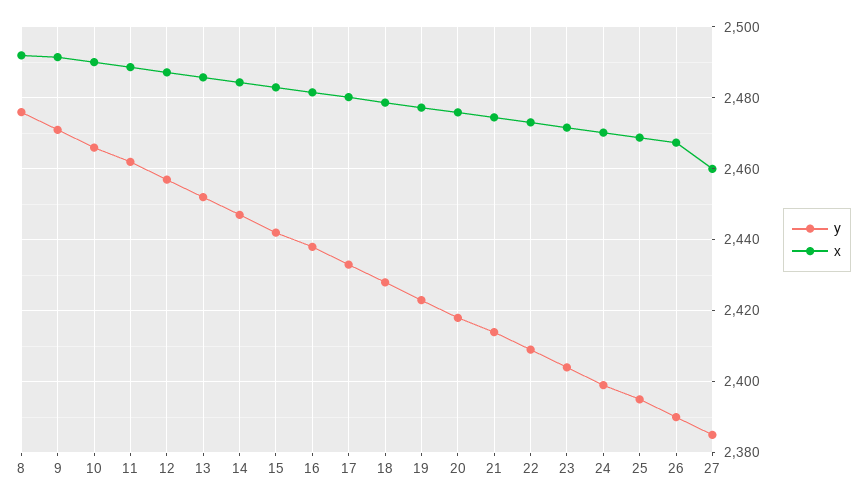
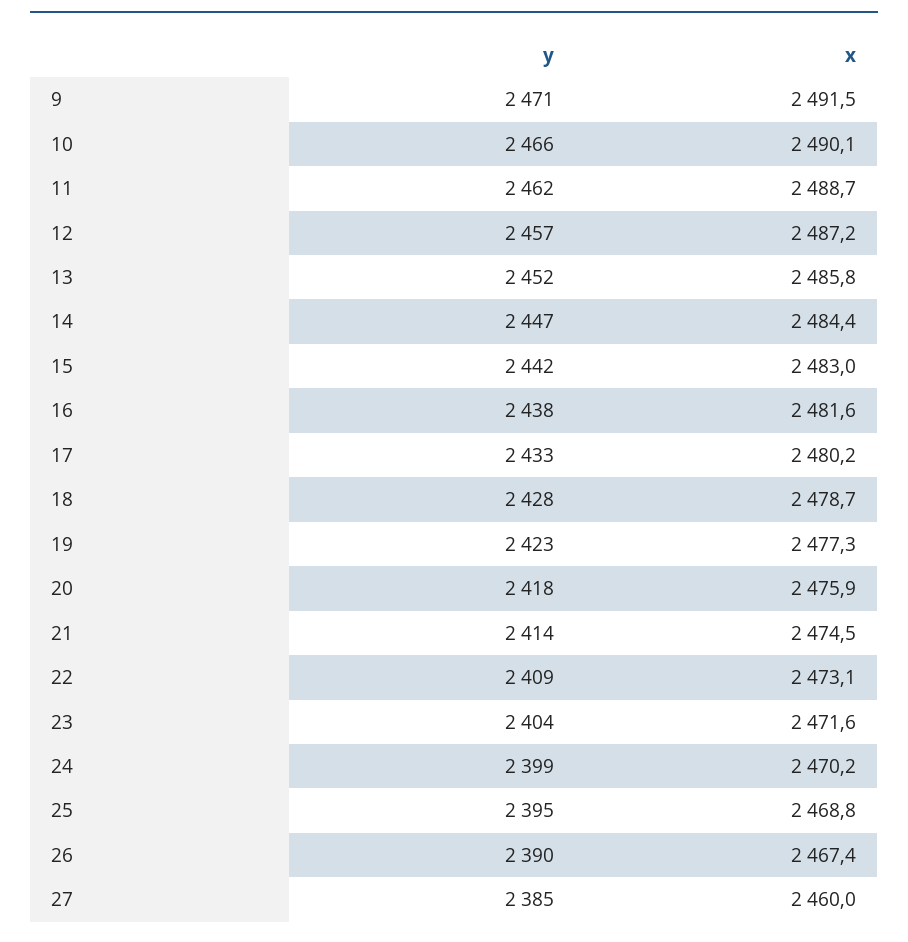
y, 8: 2476 -> none
x, 8: 2492 -> none

